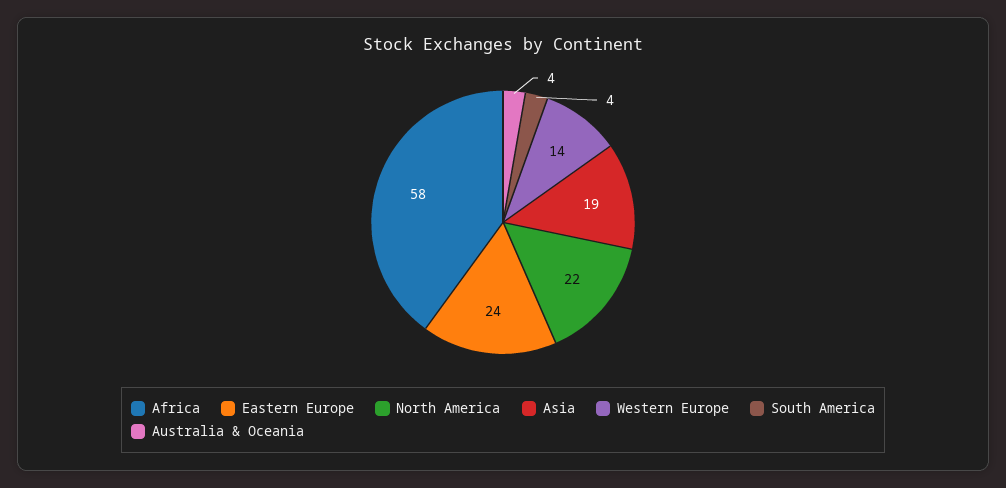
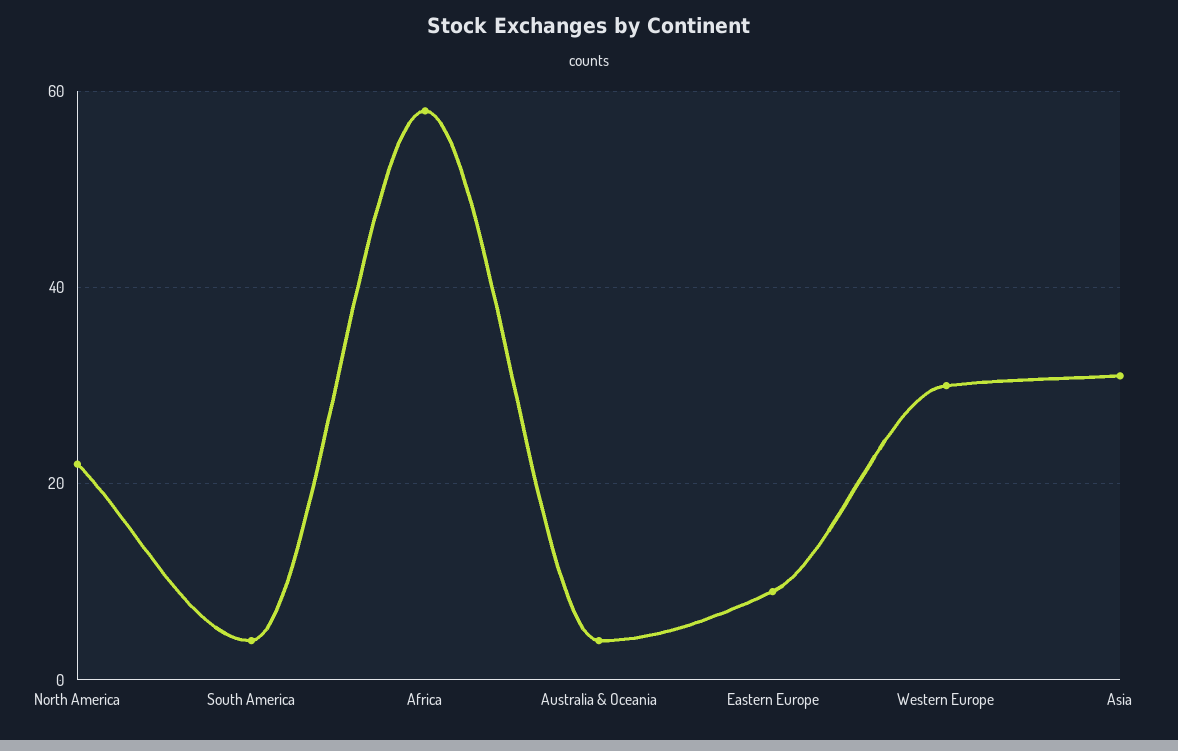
Eastern Europe: 24 -> 10
Asia: 19 -> 30
Western Europe: 14 -> 30

